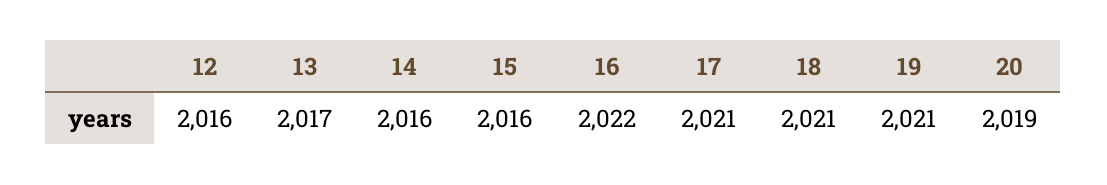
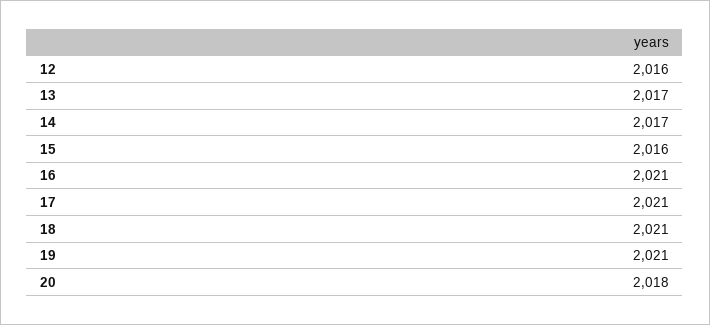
14: 2016 -> 2017
16: 2022 -> 2021
20: 2019 -> 2018

